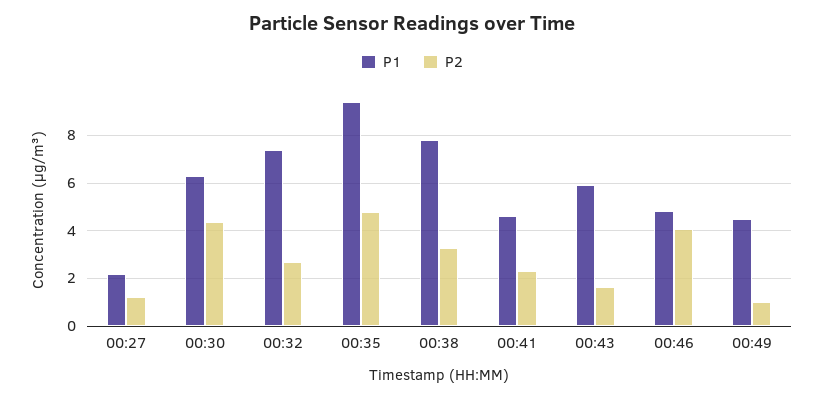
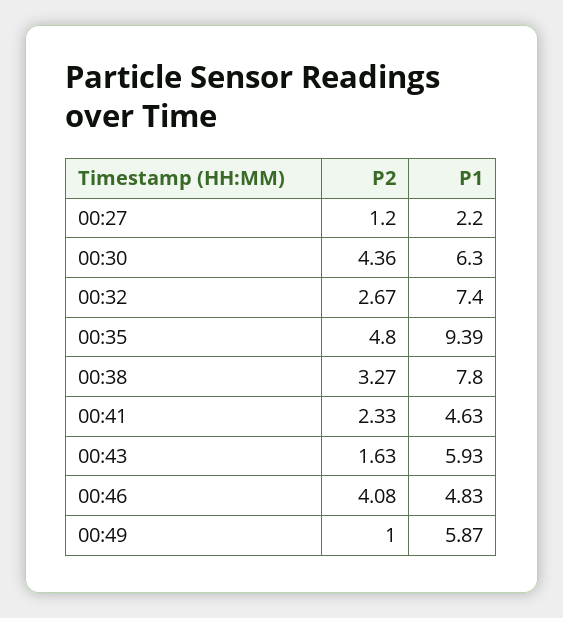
P1, 00:49: 4.5 -> 5.87

